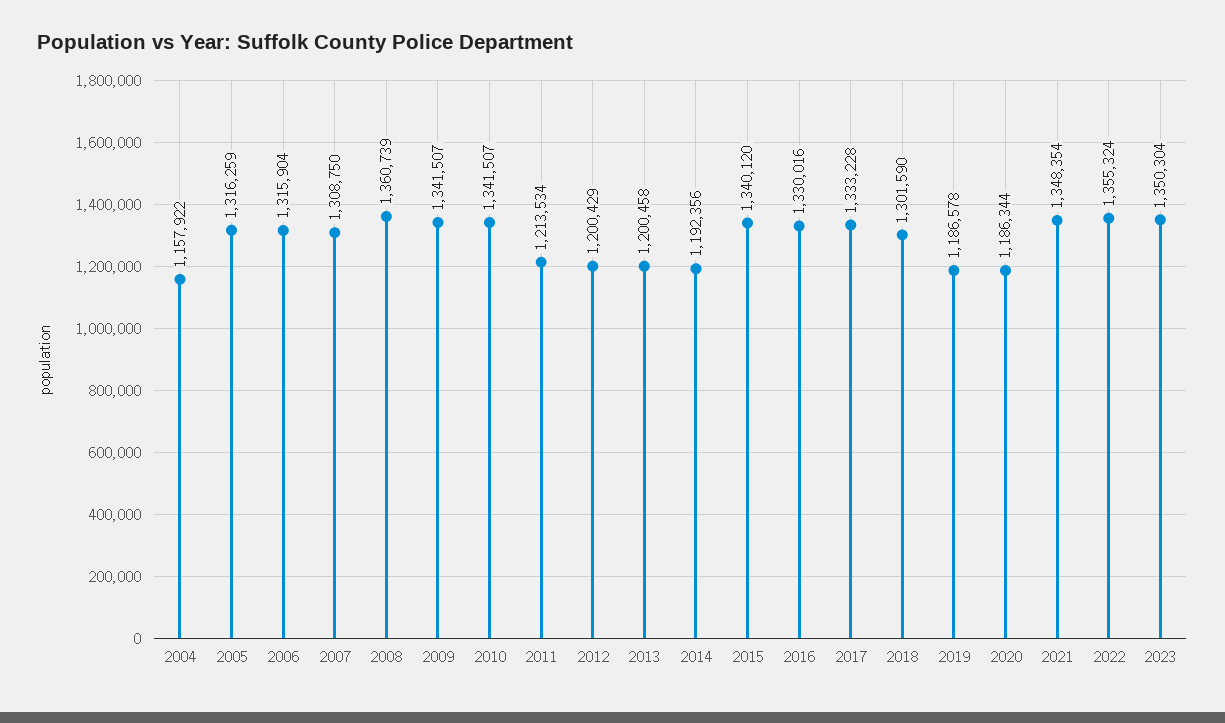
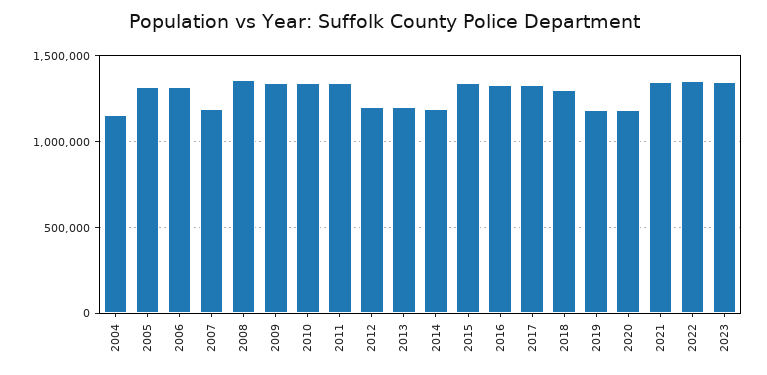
2007: 1308750 -> 1200000
2011: 1213534 -> 1350000

